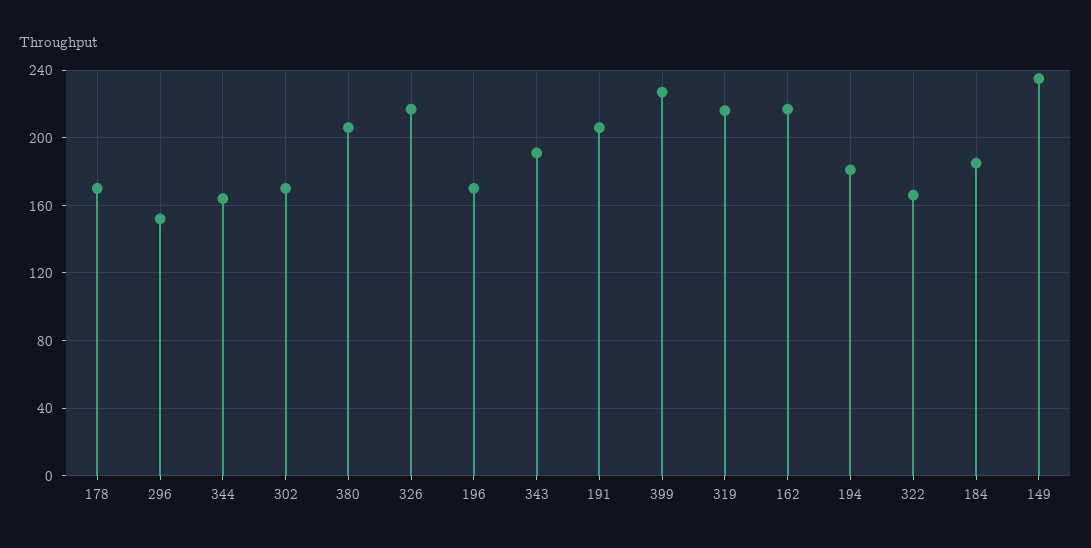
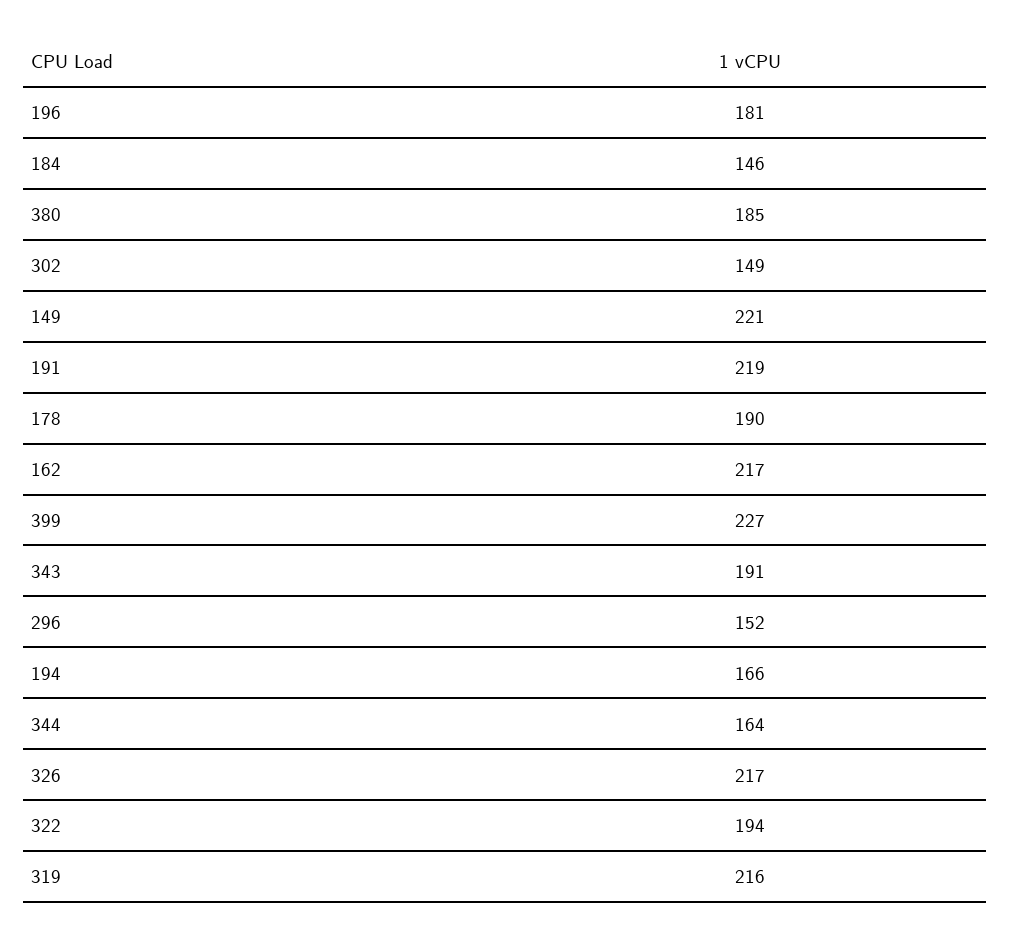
178: 170 -> 190
302: 170 -> 149
380: 205 -> 185
196: 170 -> 181
191: 205 -> 219
194: 180 -> 166
322: 165 -> 194
184: 185 -> 146
149: 235 -> 221

